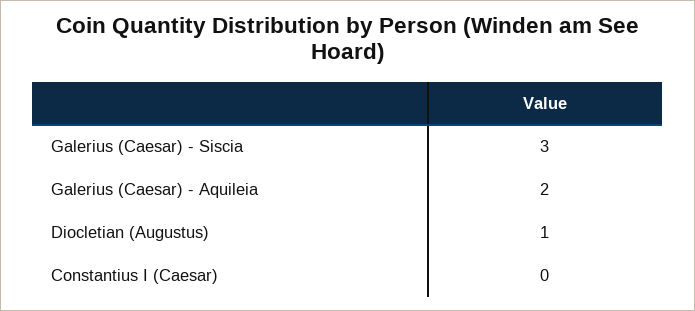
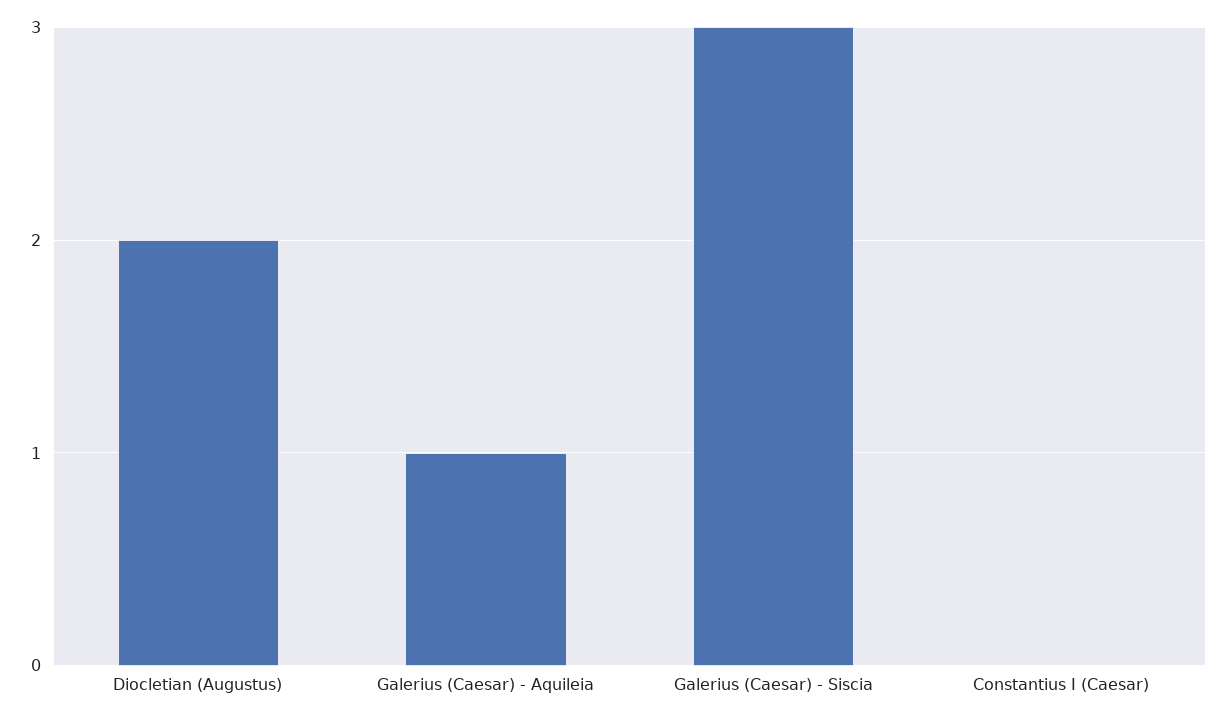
Galerius (Caesar) - Aquileia: 2 -> 1
Diocletian (Augustus): 1 -> 2

